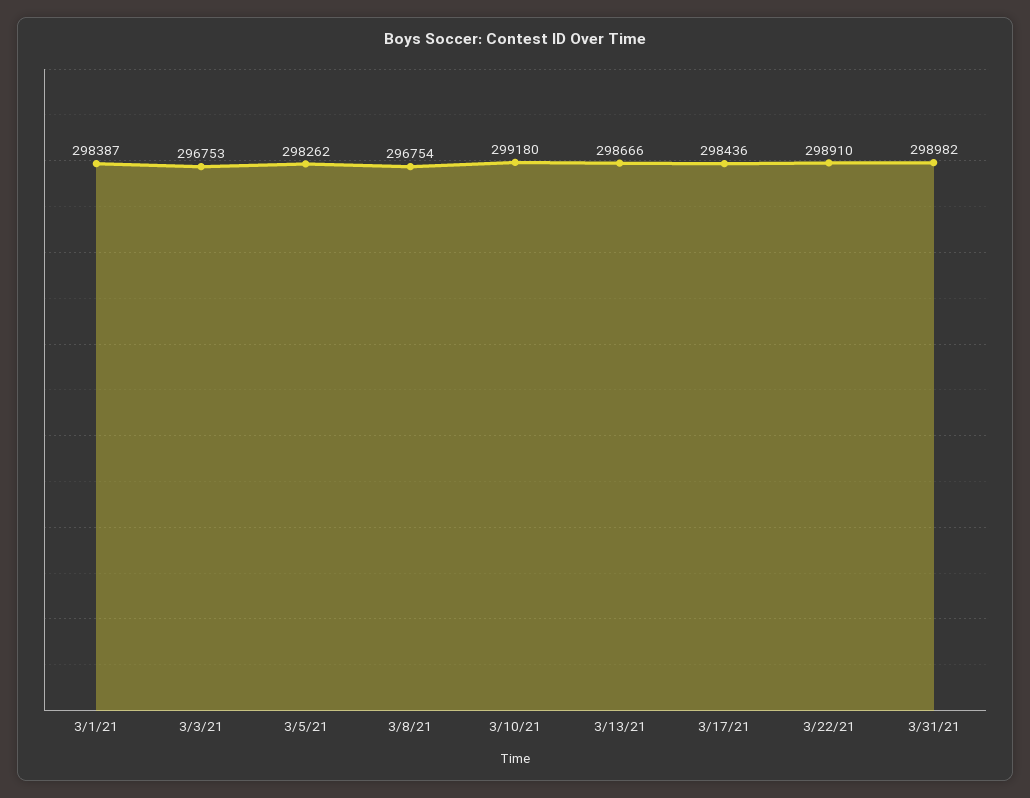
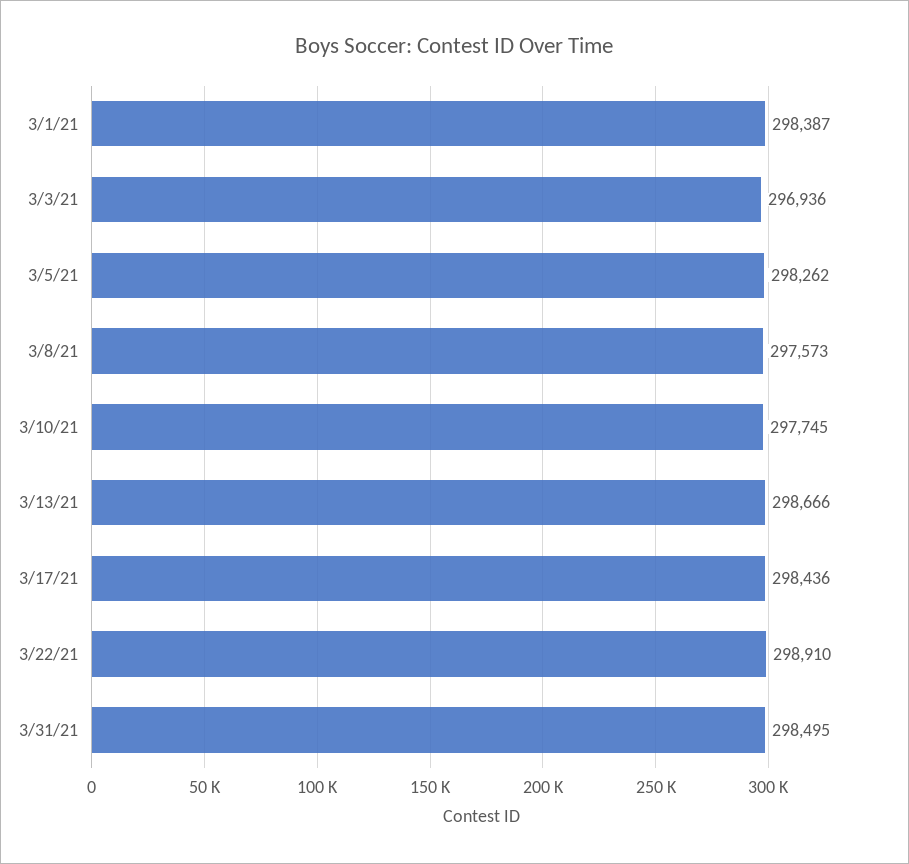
3/3/21: 296753 -> 296936
3/8/21: 296754 -> 297573
3/10/21: 299180 -> 297745
3/31/21: 298982 -> 298495

